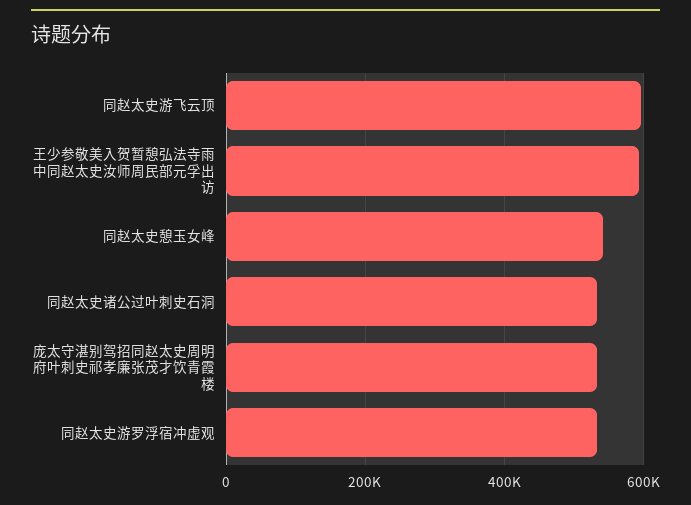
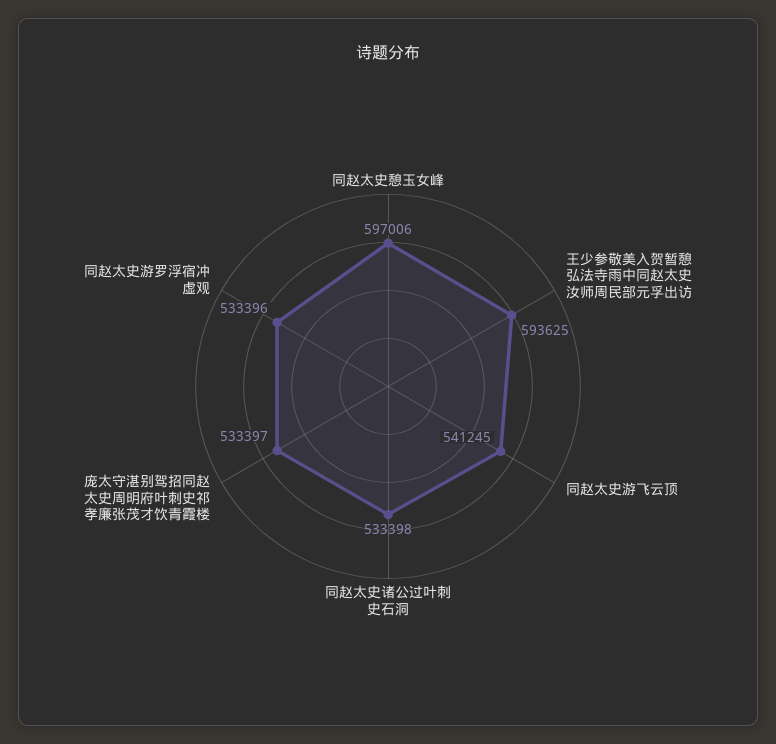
同赵太史游飞云顶: 600000 -> 541245
同赵太史憩玉女峰: 540000 -> 597006

